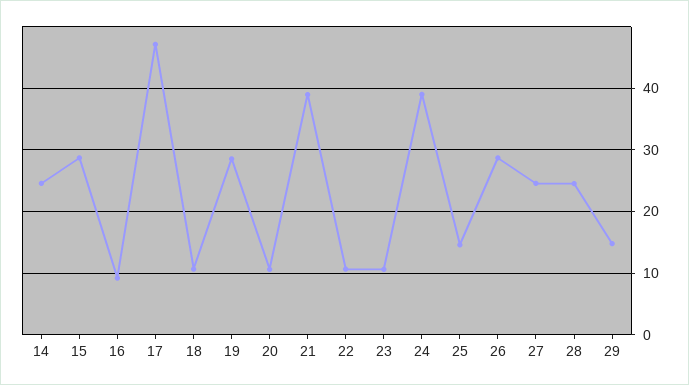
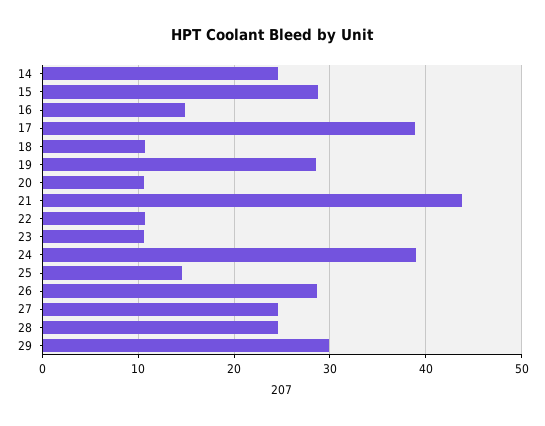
16: 9 -> 15
17: 47 -> 39
21: 39 -> 44
29: 15 -> 30

